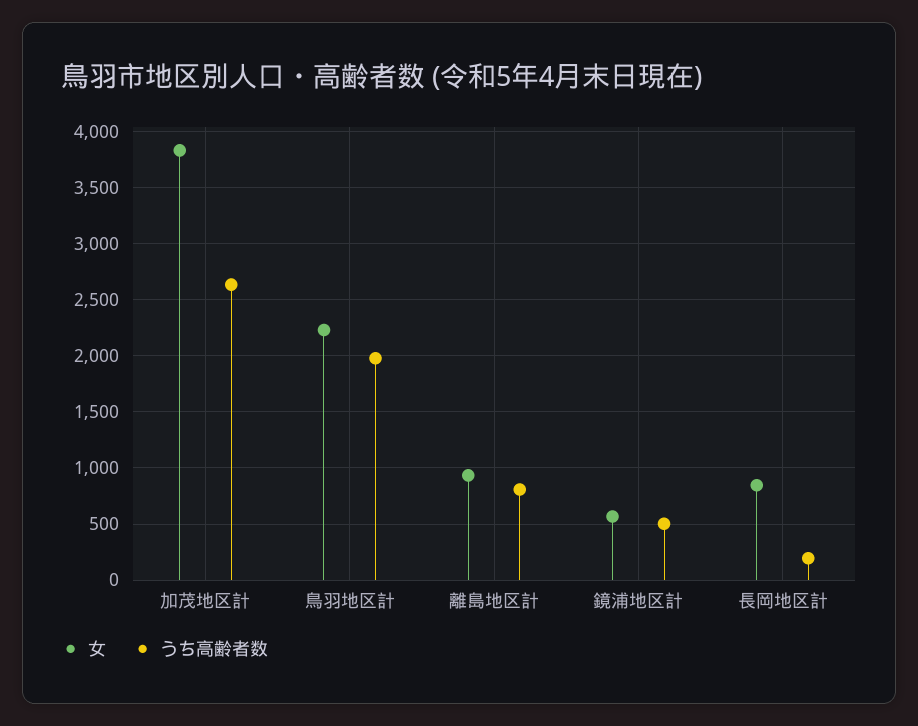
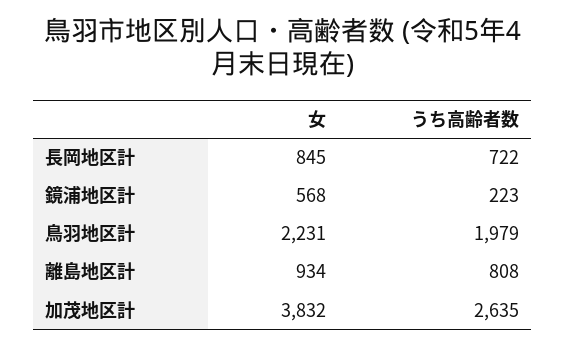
うち高齢者数, 鏡浦地区計: 500 -> 223
うち高齢者数, 長岡地区計: 200 -> 722

